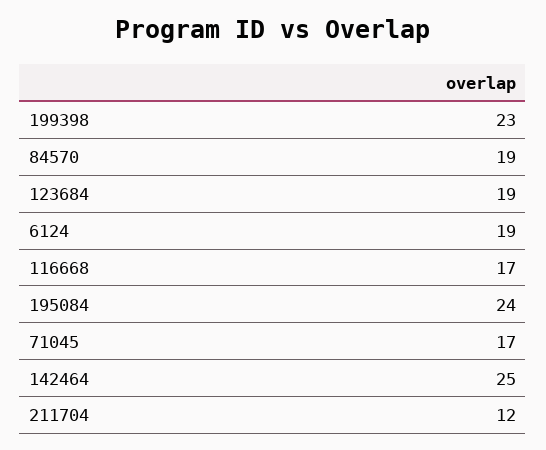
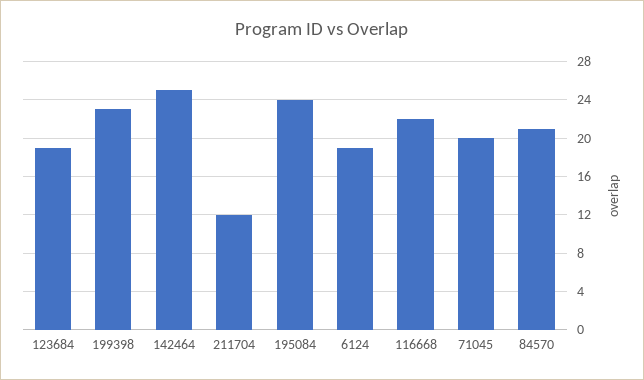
84570: 19 -> 21
116668: 17 -> 22
71045: 17 -> 20

